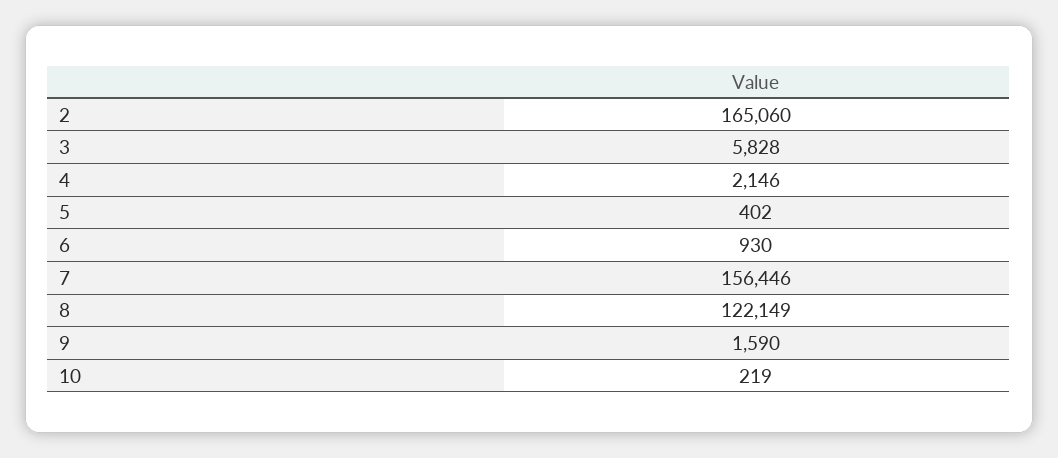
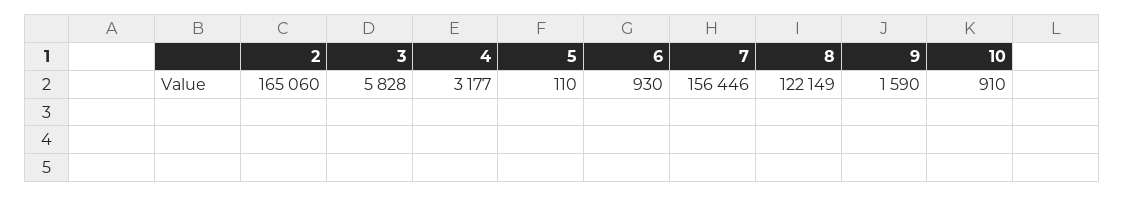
4: 2146 -> 3177
5: 402 -> 110
10: 219 -> 910

